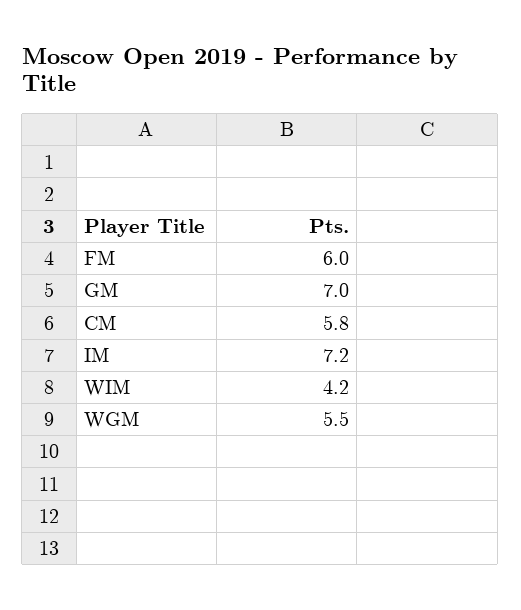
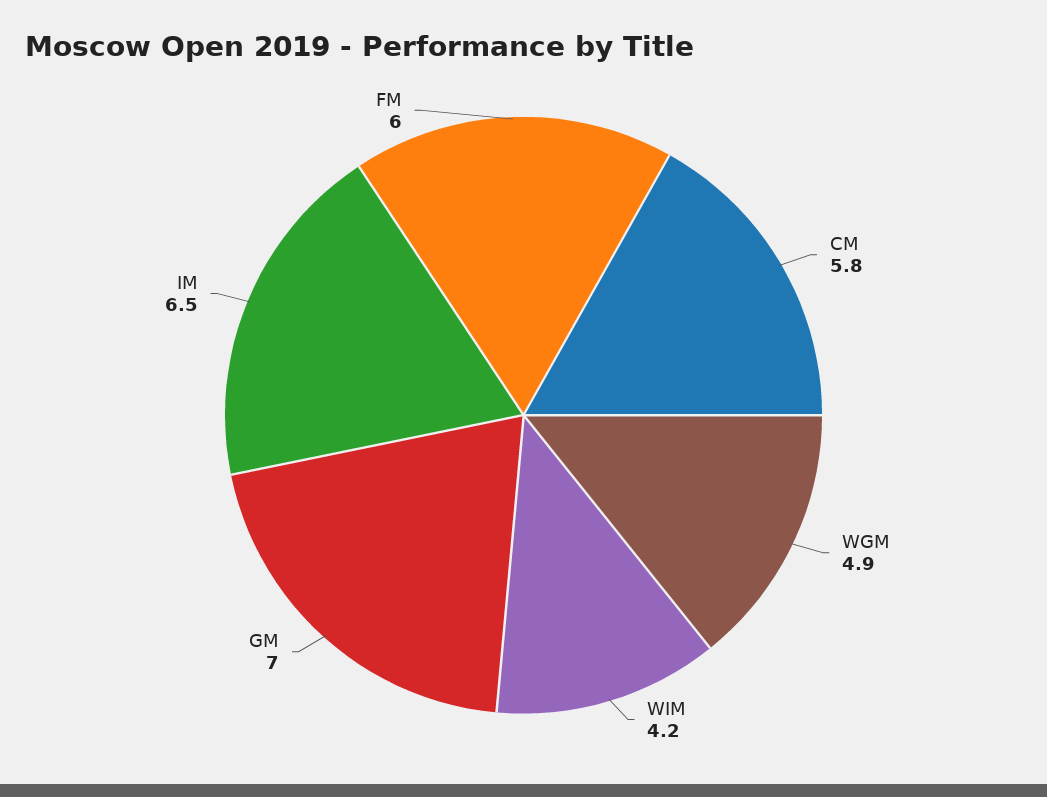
IM: 7.2 -> 6.5
WGM: 5.5 -> 4.9

